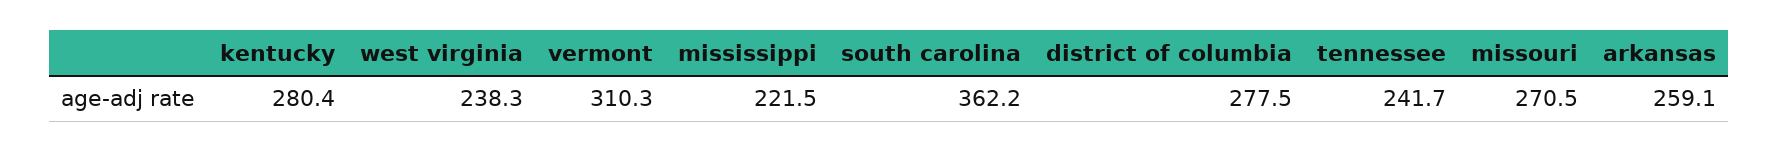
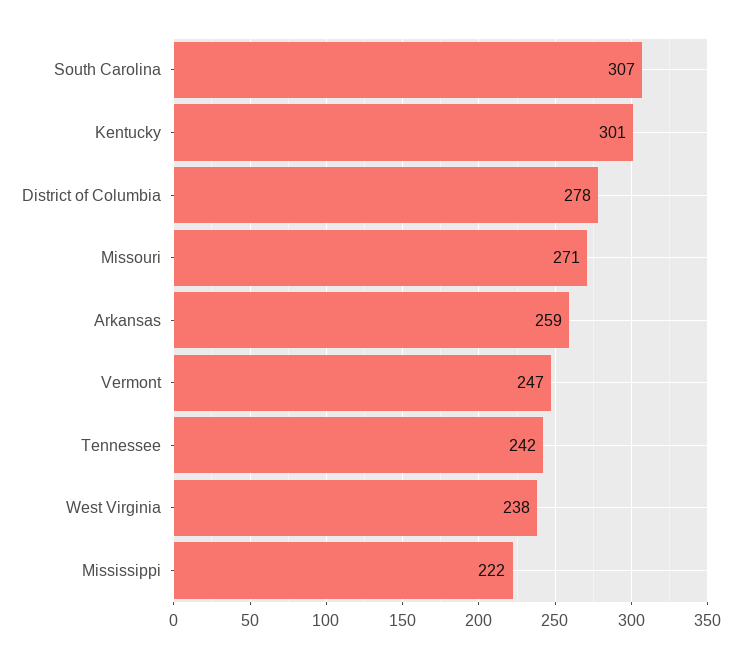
kentucky: 280.4 -> 301
vermont: 310.3 -> 247
south carolina: 362.2 -> 307

